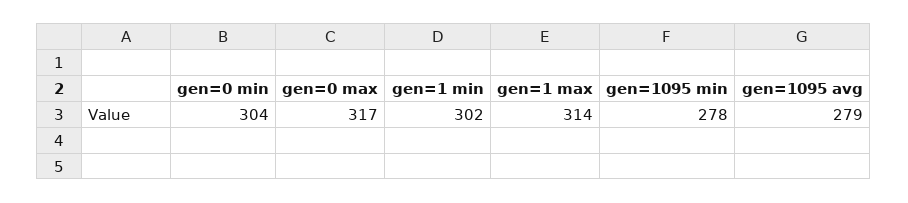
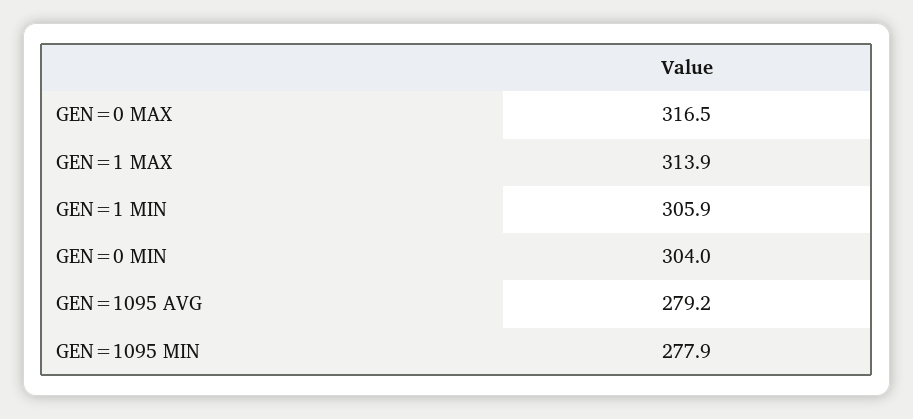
gen=1 min: 302 -> 305.9

